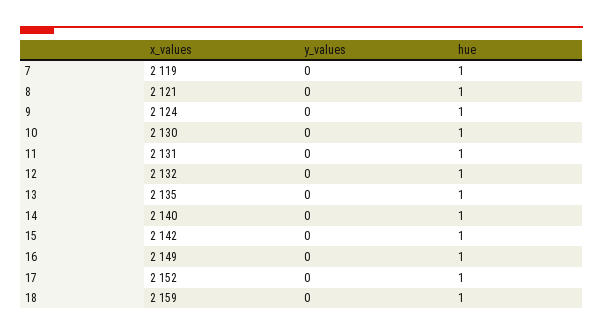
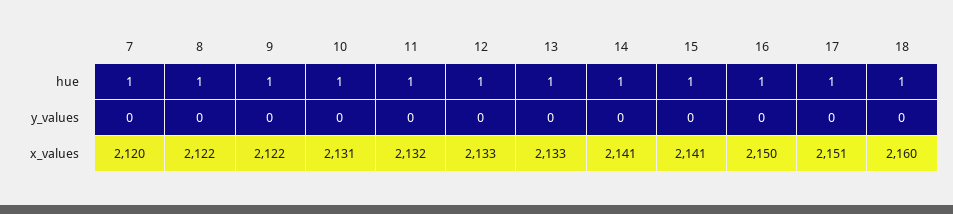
x_values, 7: 2119 -> 2120
x_values, 8: 2121 -> 2122
x_values, 9: 2124 -> 2122
x_values, 10: 2130 -> 2131
x_values, 11: 2131 -> 2132
x_values, 12: 2132 -> 2133
x_values, 13: 2135 -> 2133
x_values, 14: 2140 -> 2141
x_values, 15: 2142 -> 2141
x_values, 16: 2149 -> 2150
x_values, 17: 2152 -> 2151
x_values, 18: 2159 -> 2160

